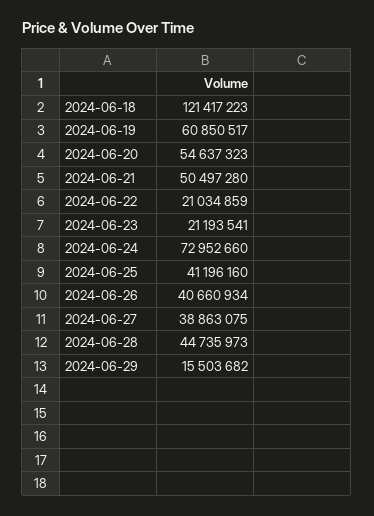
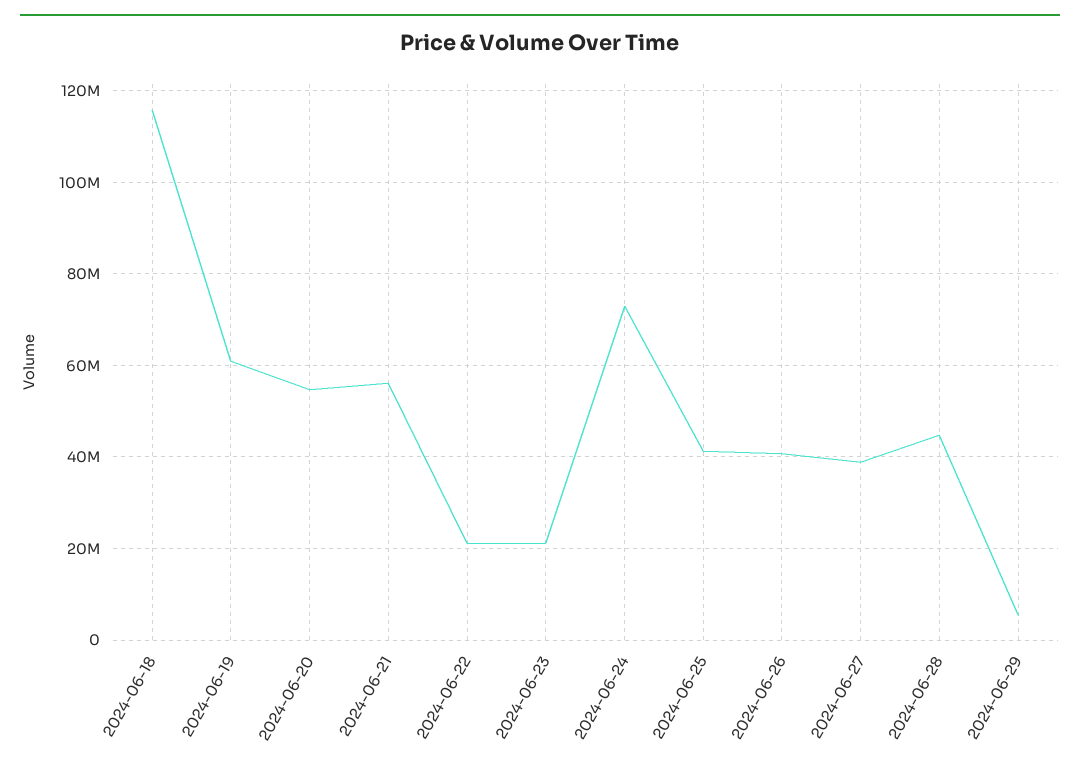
2024-06-18: 121417223 -> 116000000
2024-06-21: 50497280 -> 56000000
2024-06-29: 15503682 -> 6000000

